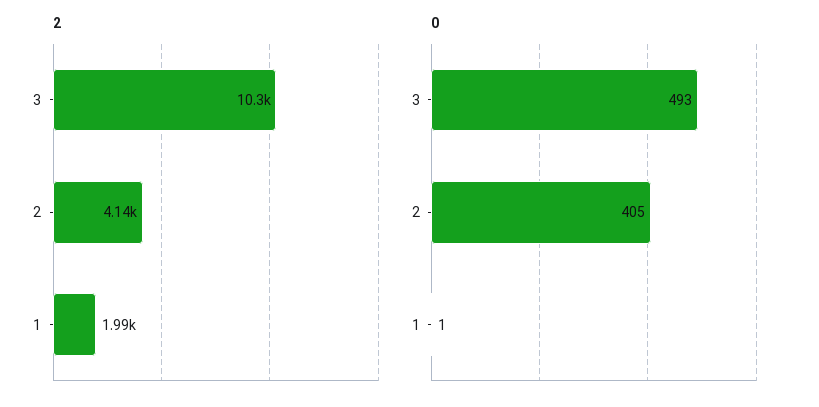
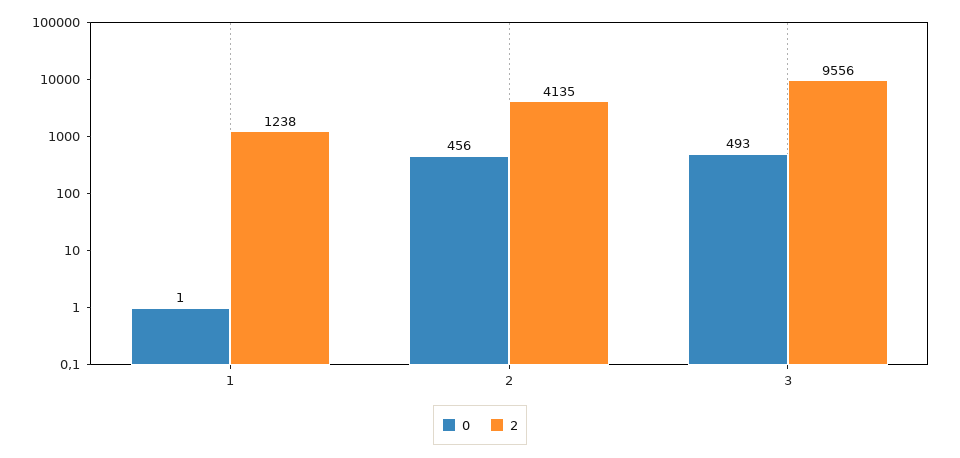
2, 3: 10300 -> 9556
2, 1: 1990 -> 1238
0, 2: 405 -> 456

